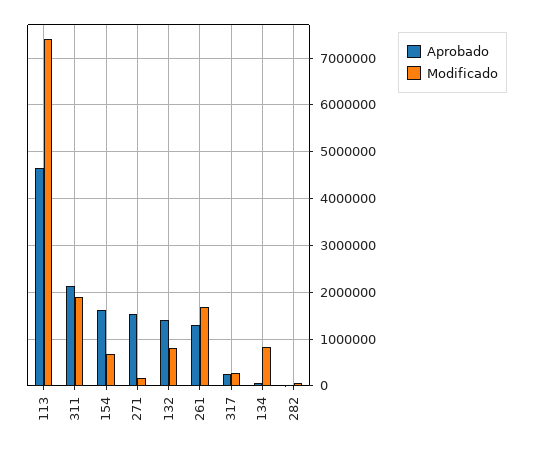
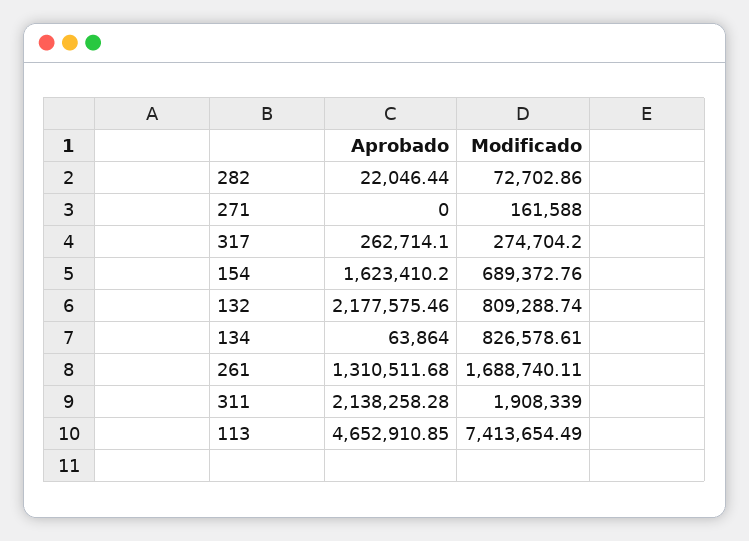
Aprobado, 271: 1600000 -> 0
Aprobado, 132: 1400000 -> 2177575.46

